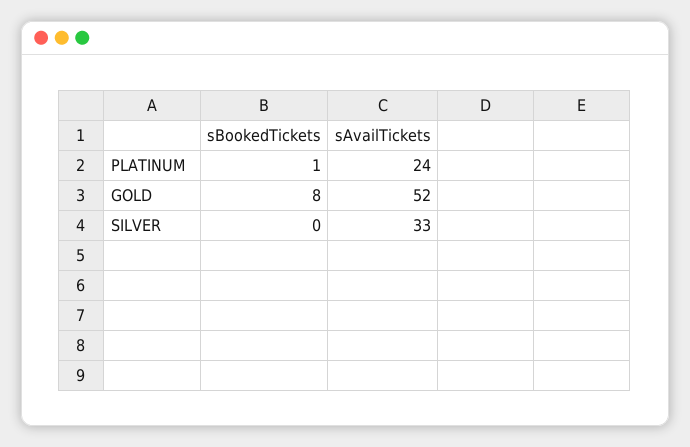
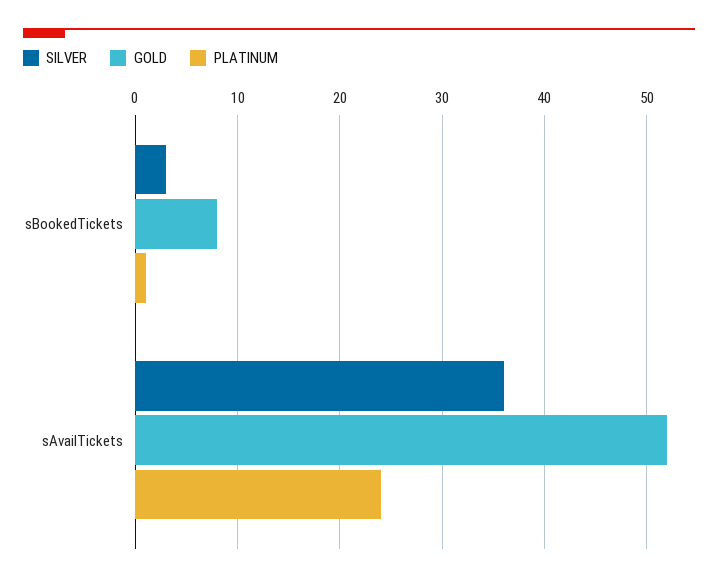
SILVER, sBookedTickets: 0 -> 3
SILVER, sAvailTickets: 33 -> 36

